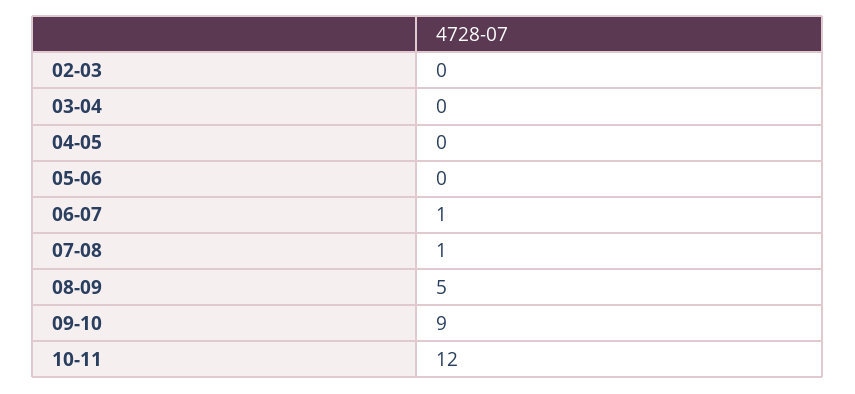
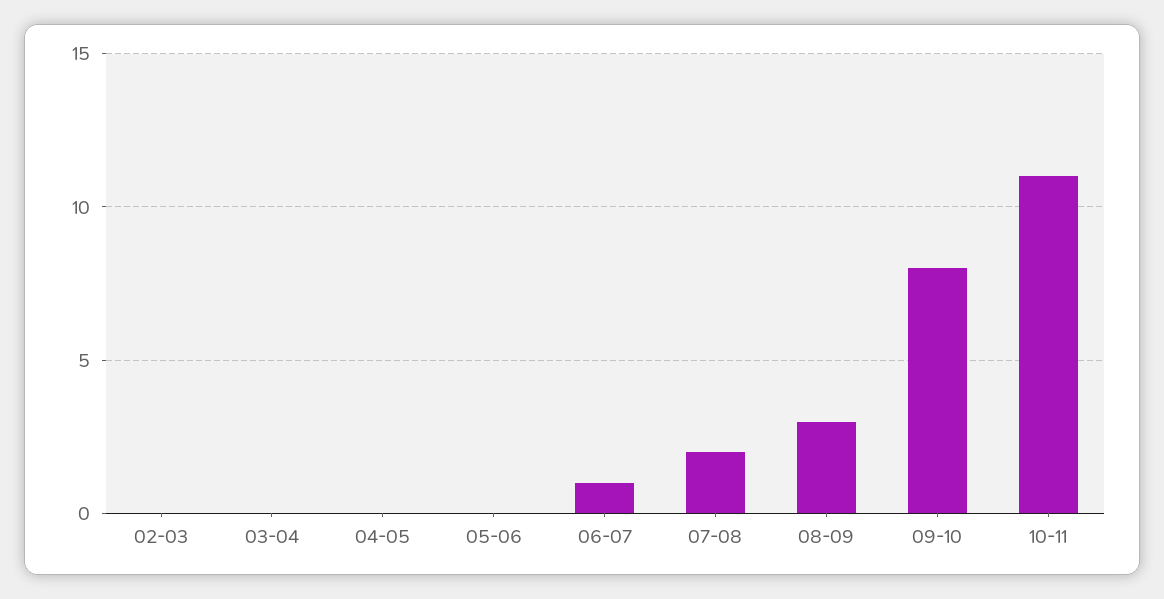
07-08: 1 -> 2
08-09: 5 -> 3
09-10: 9 -> 8
10-11: 12 -> 11

